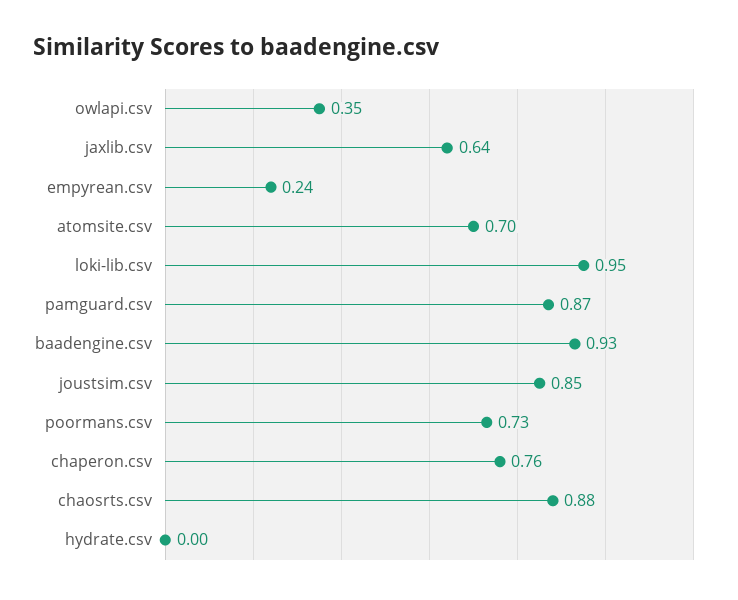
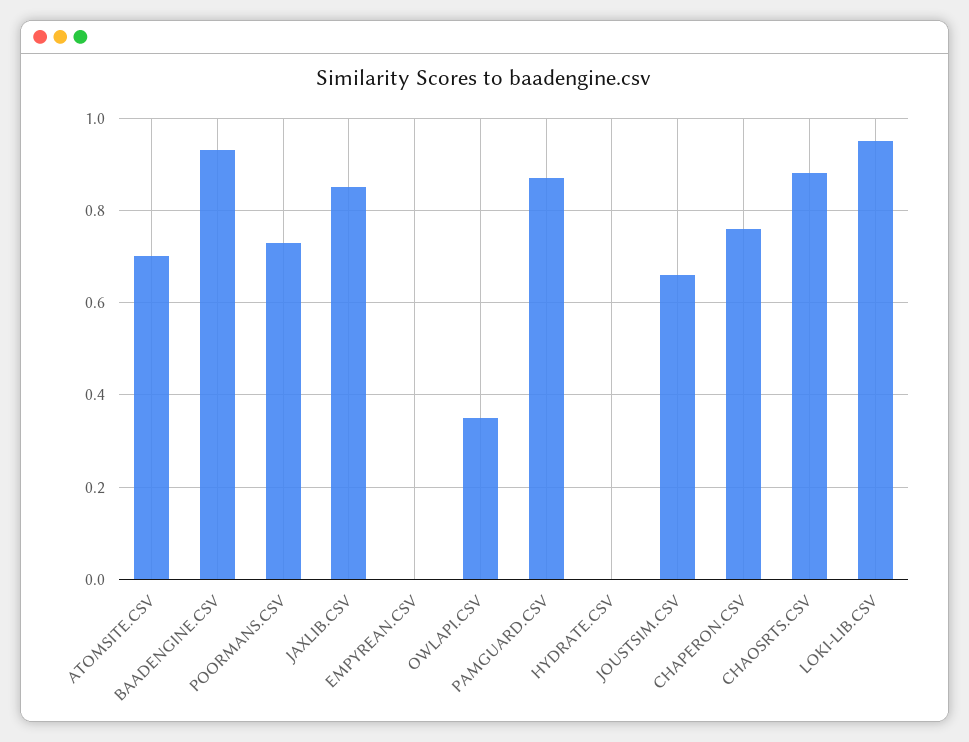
jaxlib.csv: 0.64 -> 0.85
empyrean.csv: 0.24 -> 0
joustsim.csv: 0.85 -> 0.65

